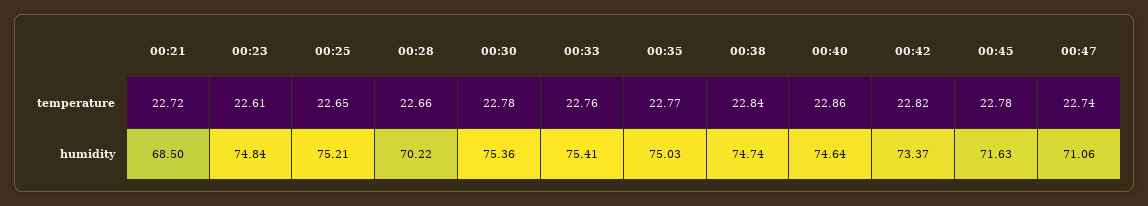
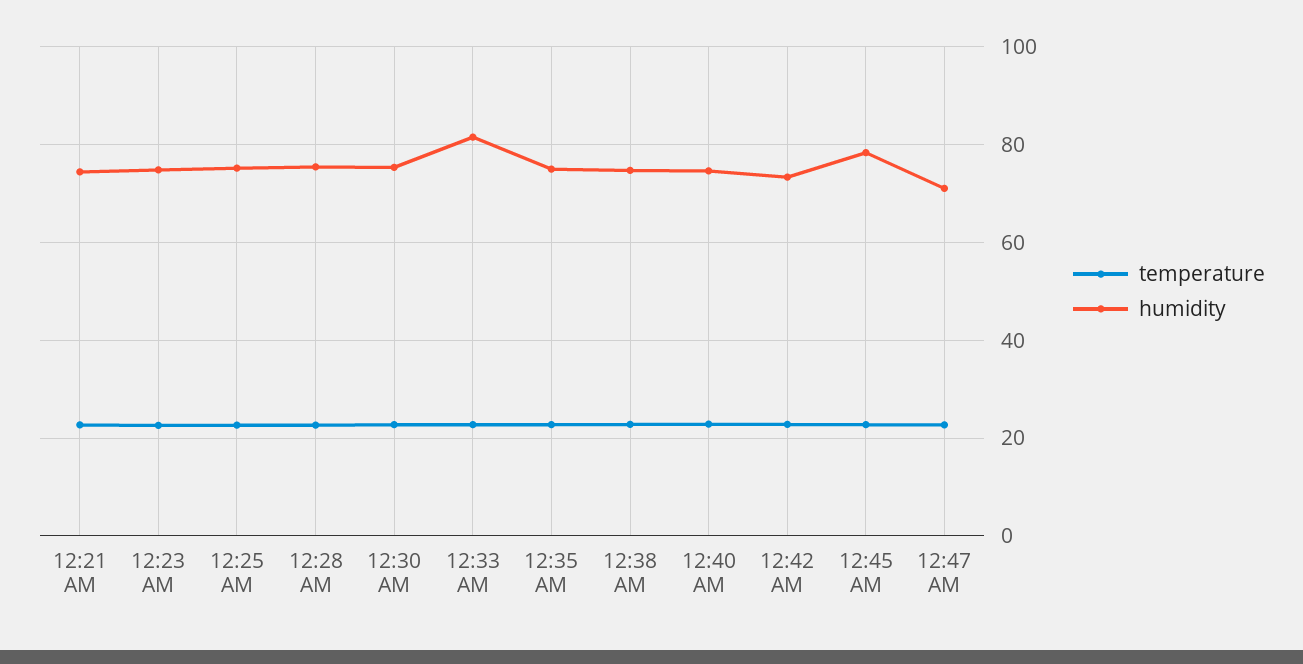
humidity, 00:21: 68.5 -> 74
humidity, 00:28: 70.22 -> 76
humidity, 00:33: 75.41 -> 82
humidity, 00:45: 71.63 -> 78

